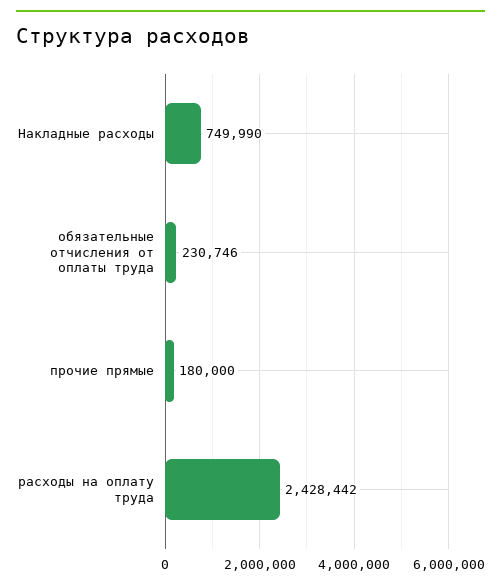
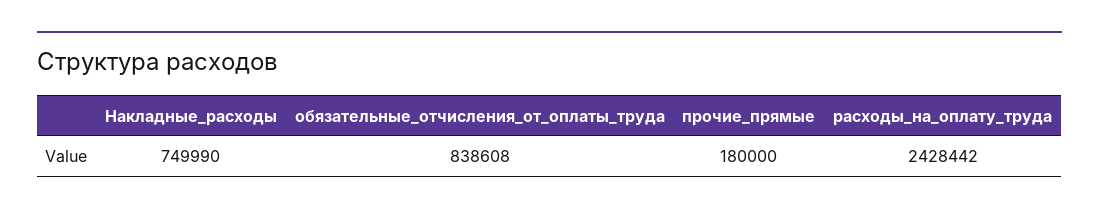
обязательные отчисления от оплаты труда: 230746 -> 838608

